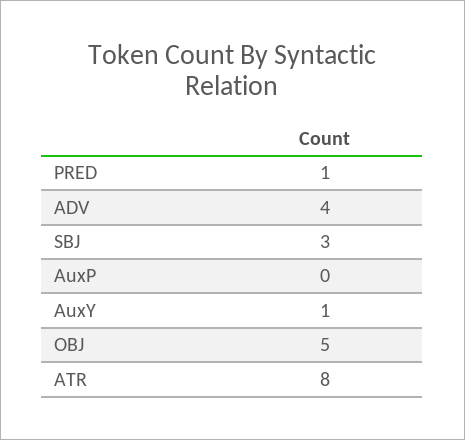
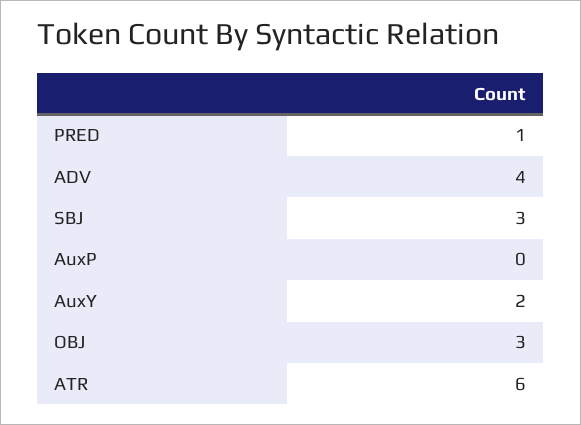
AuxY: 1 -> 2
OBJ: 5 -> 3
ATR: 8 -> 6

